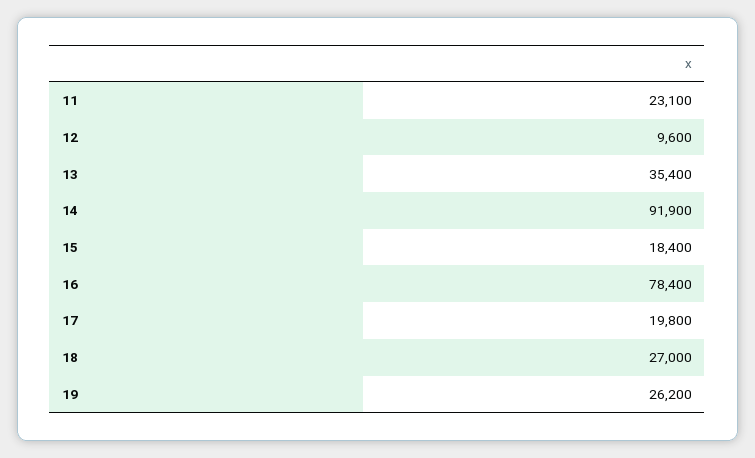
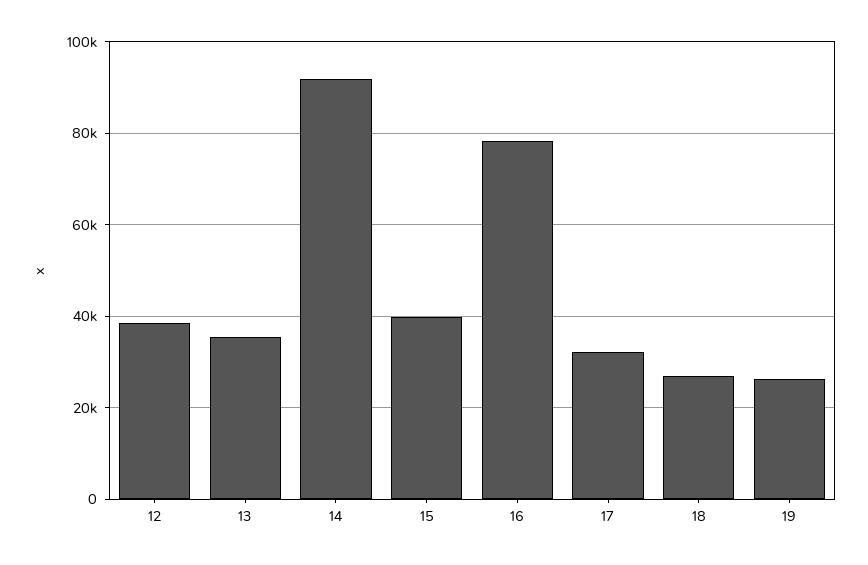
11: 23100 -> none
12: 9600 -> 38000
15: 18400 -> 40000
17: 19800 -> 32000

